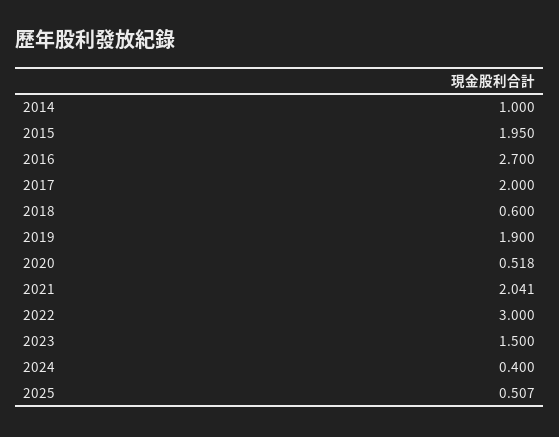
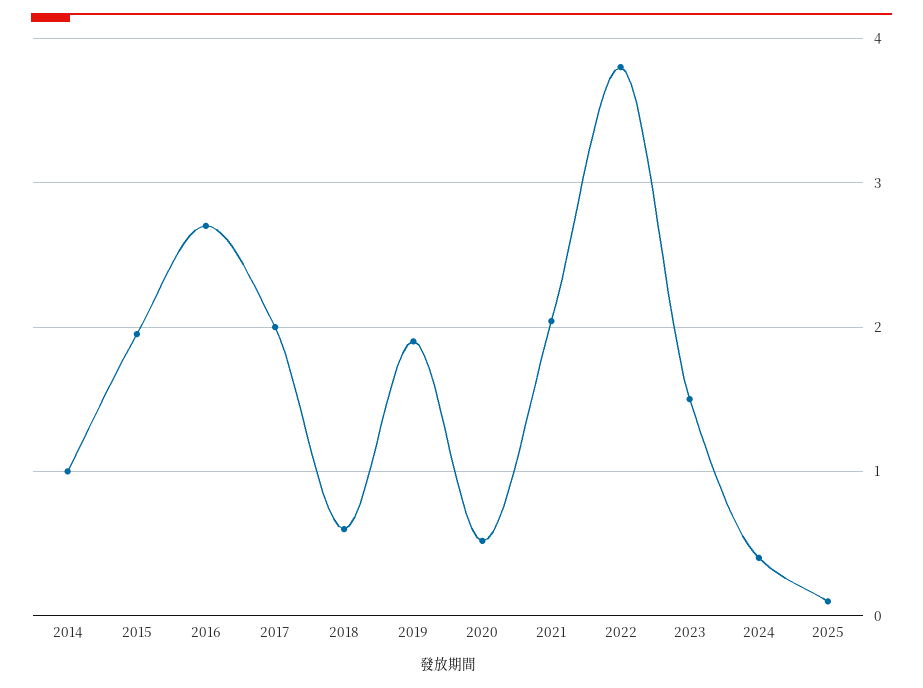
2022: 3 -> 3.8
2025: 0.507 -> 0.1

